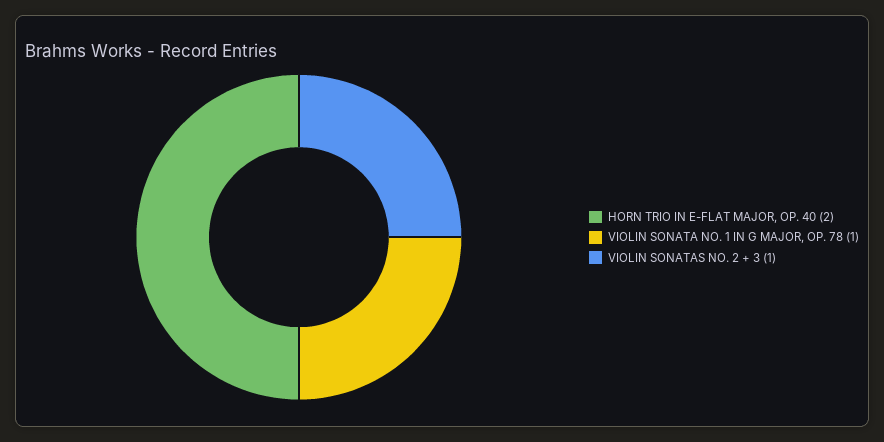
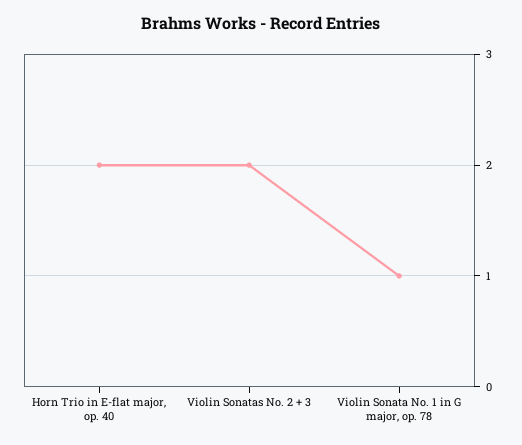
VIOLIN SONATAS NO. 2 + 3: 1 -> 2

